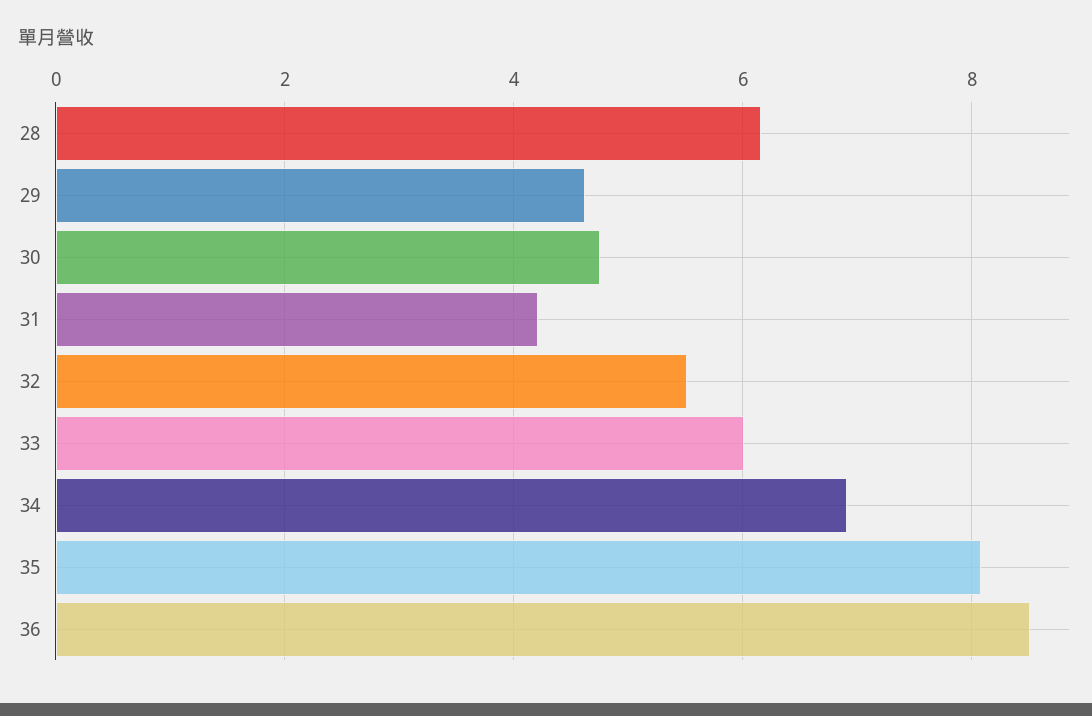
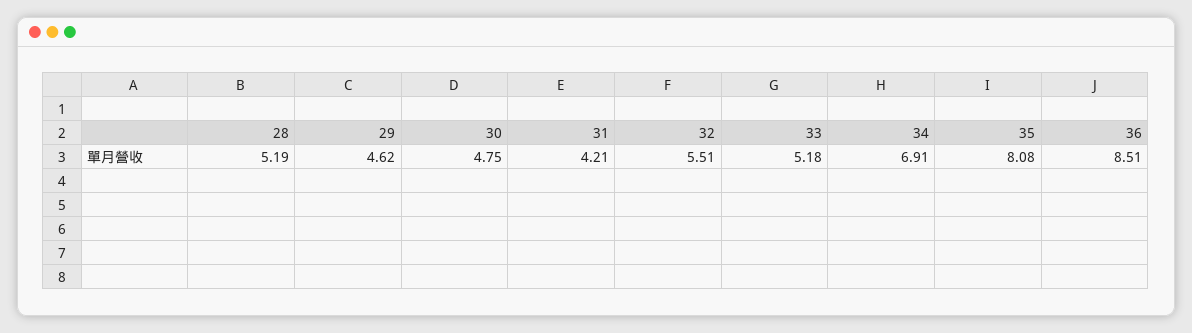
28: 6.2 -> 5.19
33: 6 -> 5.18

